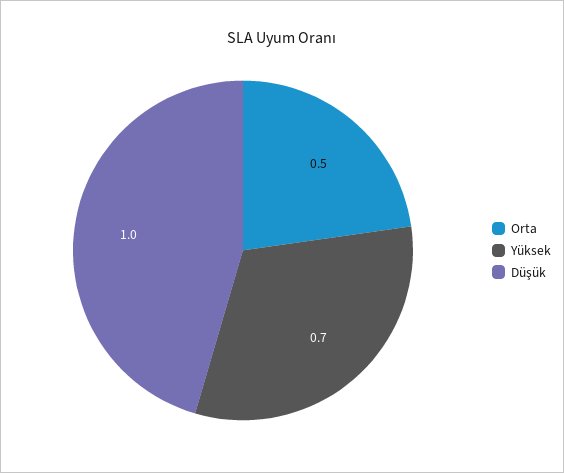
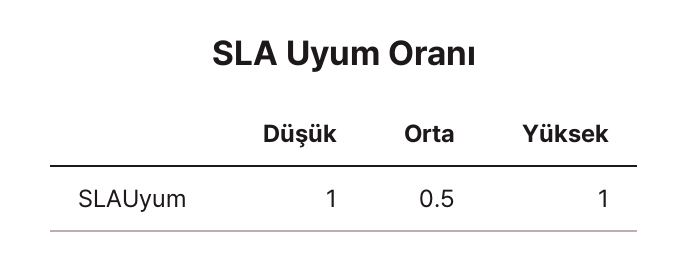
Yüksek: 0.7 -> 1

